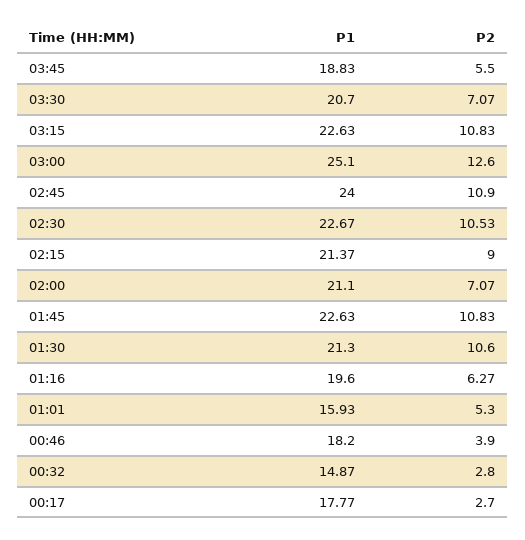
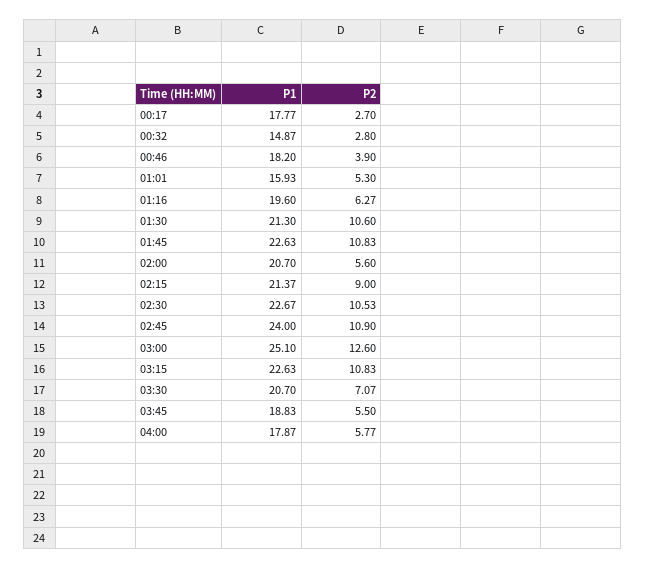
P1, 02:00: 21.1 -> 20.7
P2, 02:00: 7.07 -> 5.6
P1, 04:00: none -> 17.87
P2, 04:00: none -> 5.77

